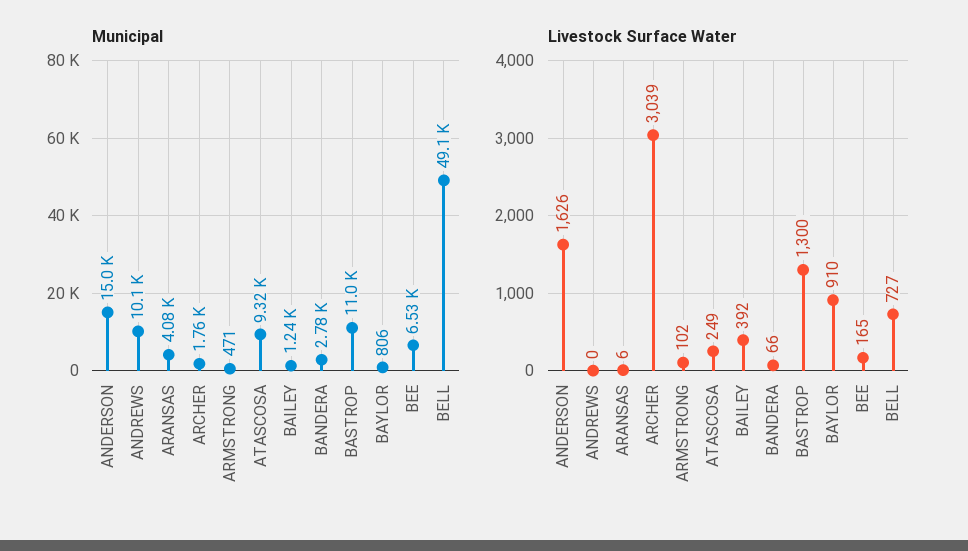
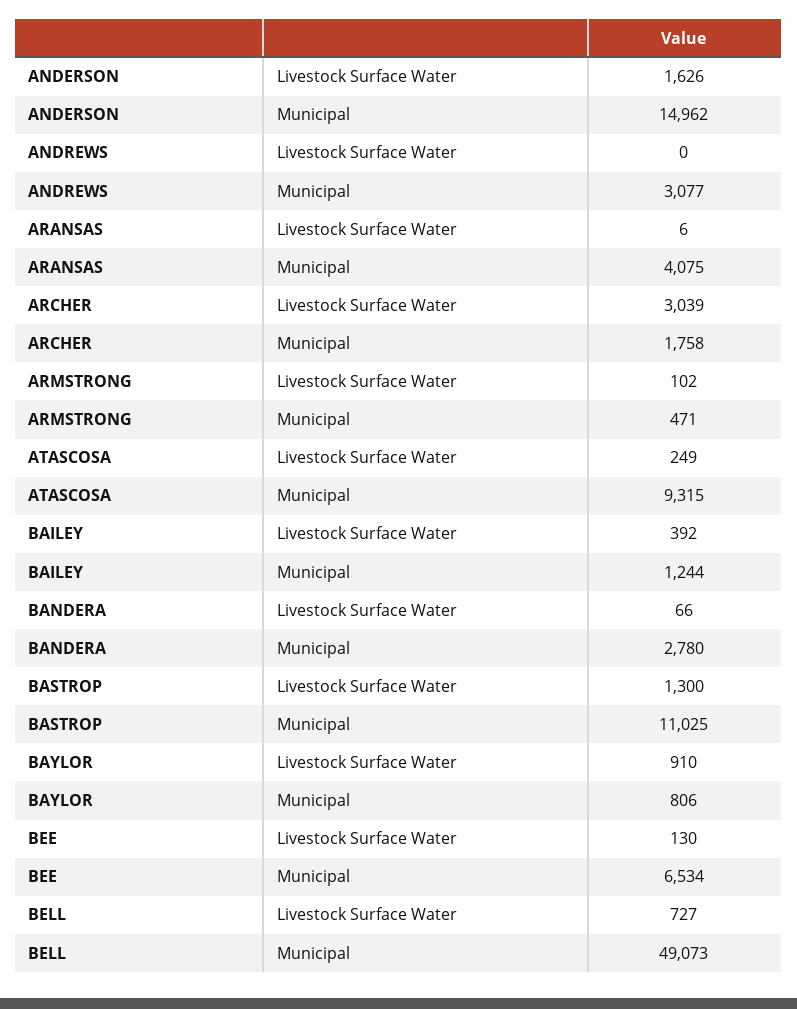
Municipal, ANDREWS: 10100 -> 3077
Livestock Surface Water, BEE: 165 -> 130

